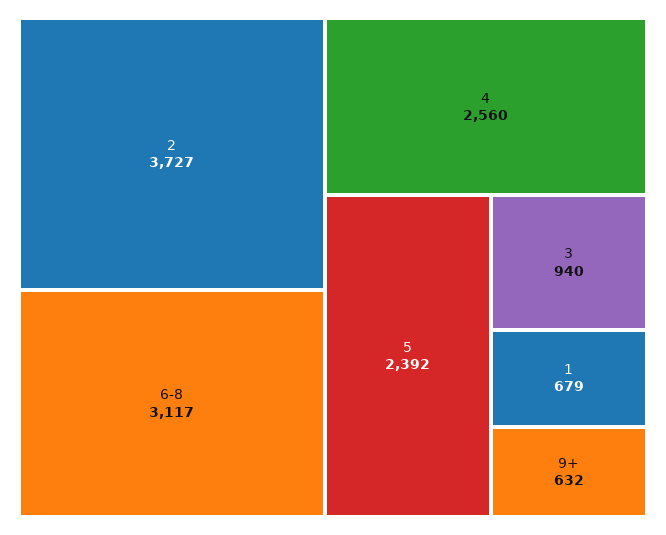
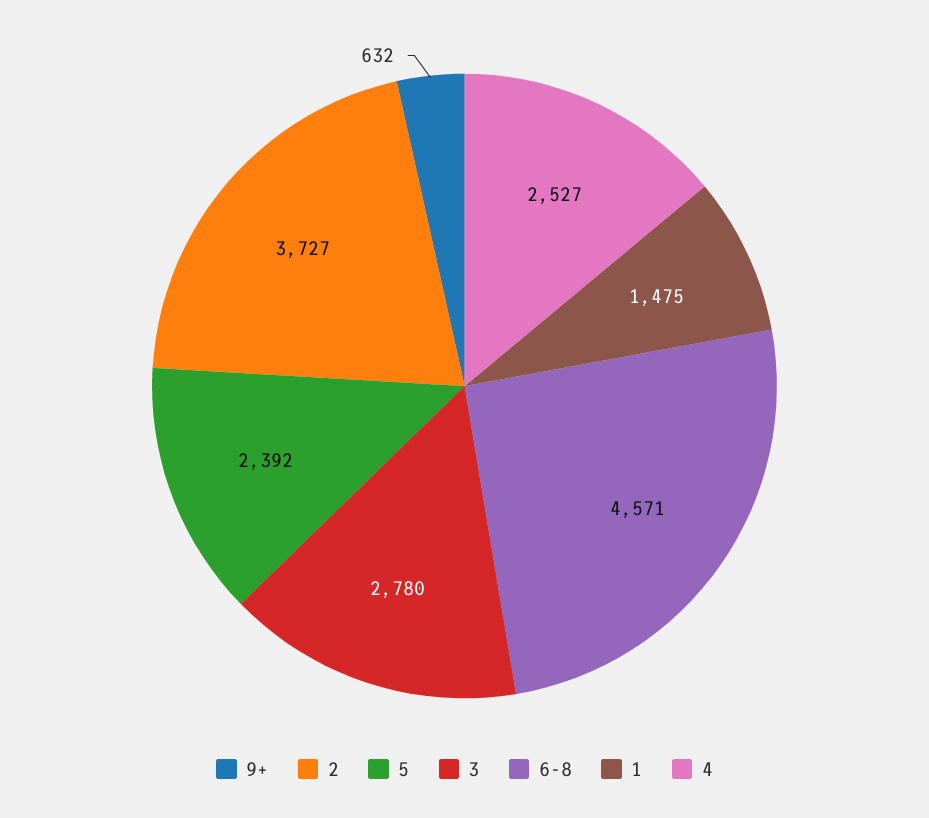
6-8: 3117 -> 4571
4: 2560 -> 2527
3: 940 -> 2780
1: 679 -> 1475

